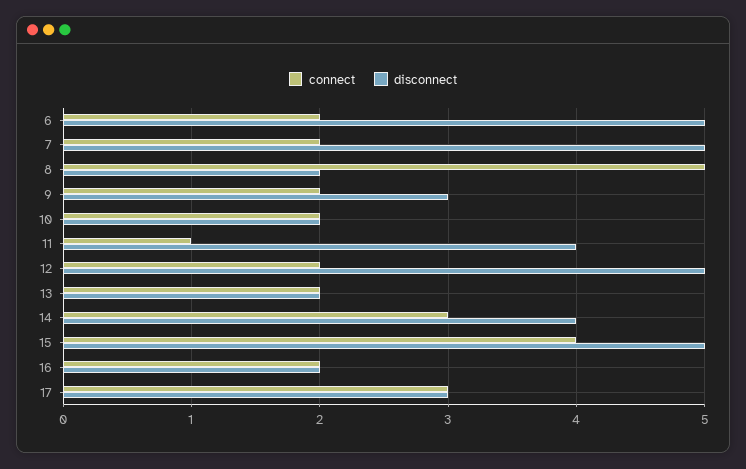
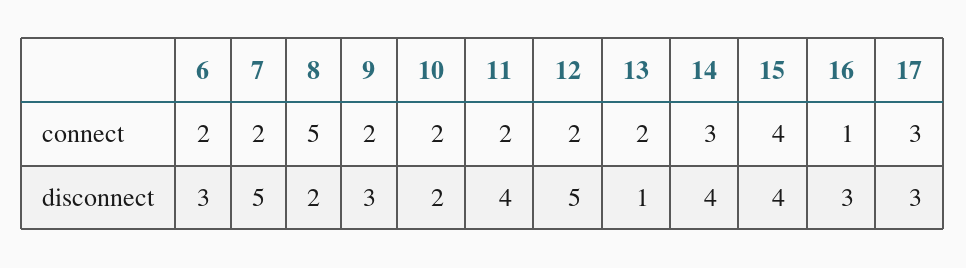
disconnect, 6: 5 -> 3
connect, 11: 1 -> 2
disconnect, 13: 2 -> 1
disconnect, 15: 5 -> 4
connect, 16: 2 -> 1
disconnect, 16: 2 -> 3

